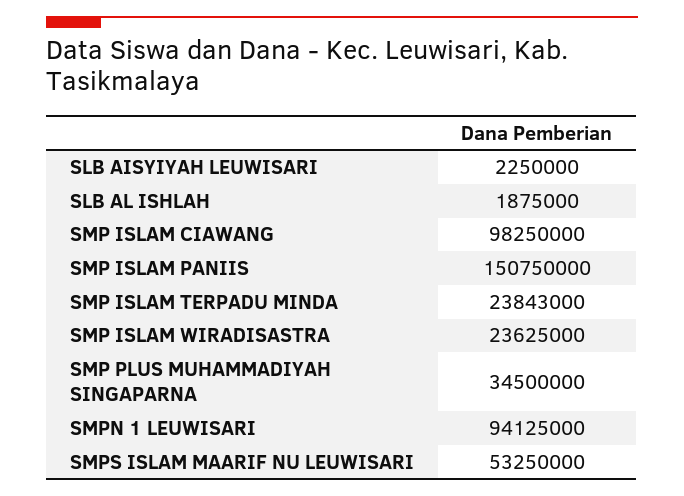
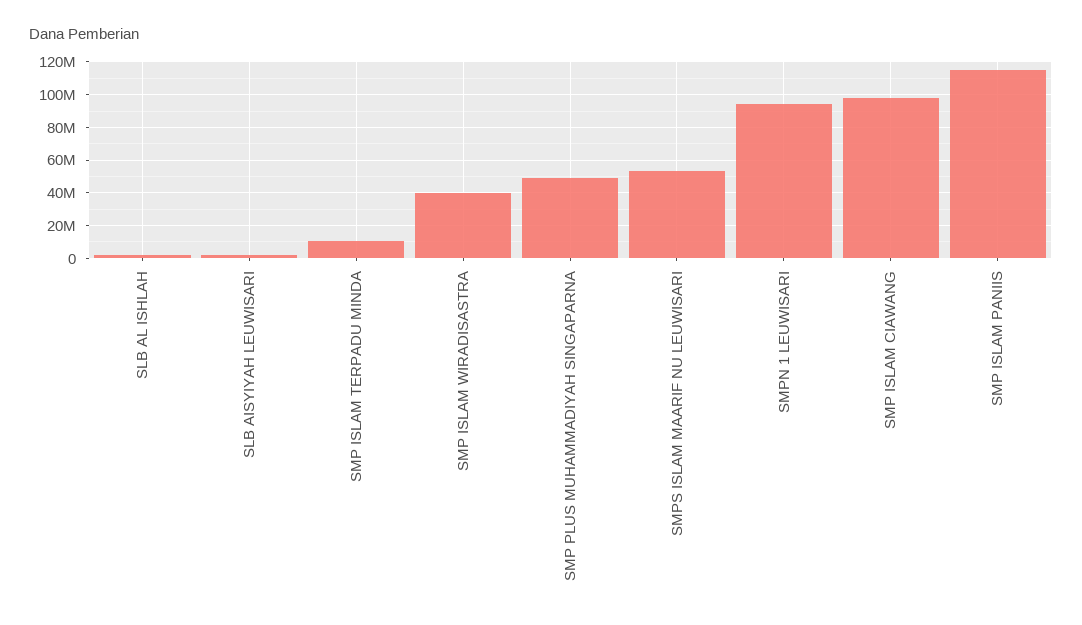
SMP ISLAM PANIIS: 150750000 -> 115000000
SMP ISLAM TERPADU MINDA: 23843000 -> 10000000
SMP ISLAM WIRADISASTRA: 23625000 -> 40000000
SMP PLUS MUHAMMADIYAH SINGAPARNA: 34500000 -> 50000000

